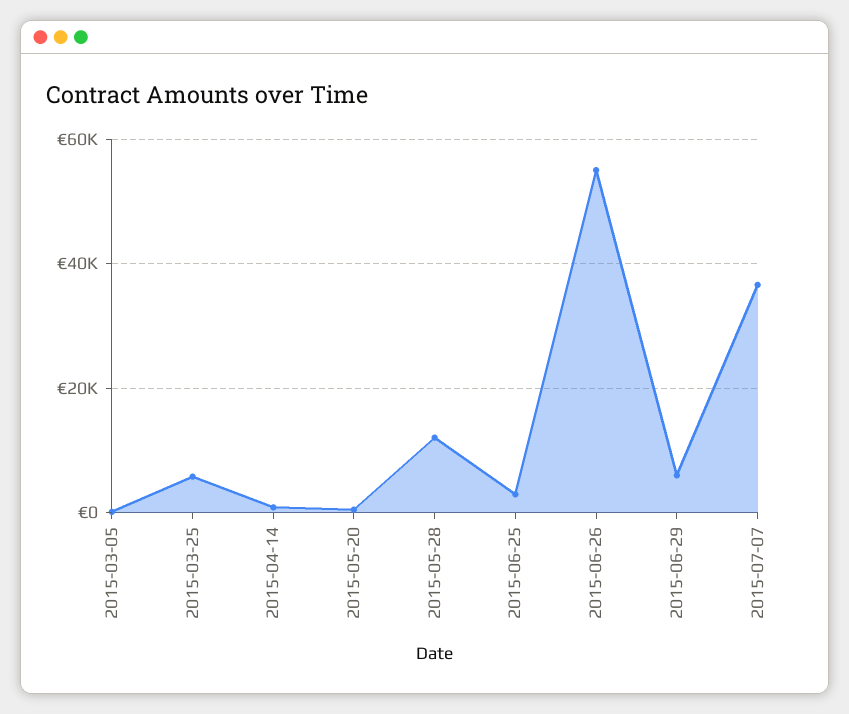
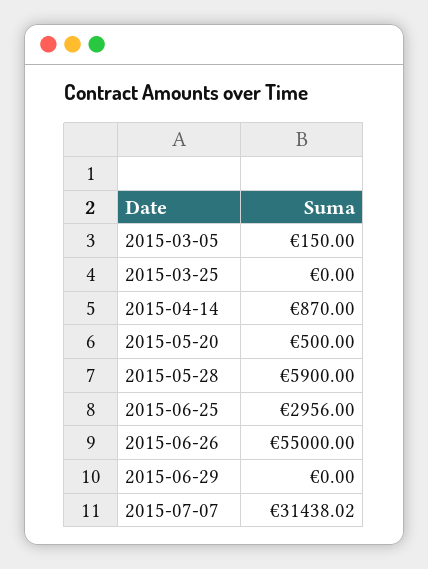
2015-03-25: 6000 -> 0
2015-05-28: 12000 -> 5900
2015-06-29: 6000 -> 0
2015-07-07: 36000 -> 31438.02

